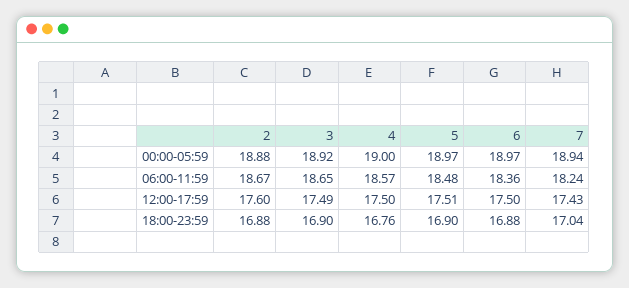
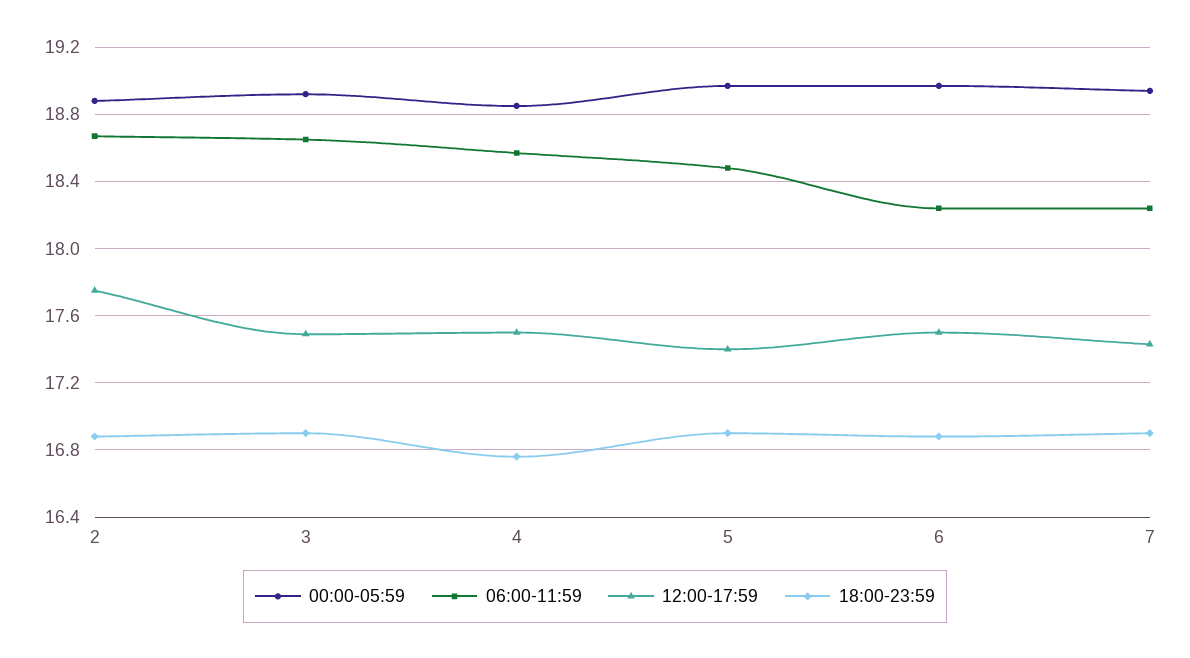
00:00-05:59, 4: 19 -> 18.85
06:00-11:59, 6: 18.36 -> 18.25
12:00-17:59, 2: 17.6 -> 17.75
12:00-17:59, 5: 17.51 -> 17.4
18:00-23:59, 7: 17.04 -> 16.9

